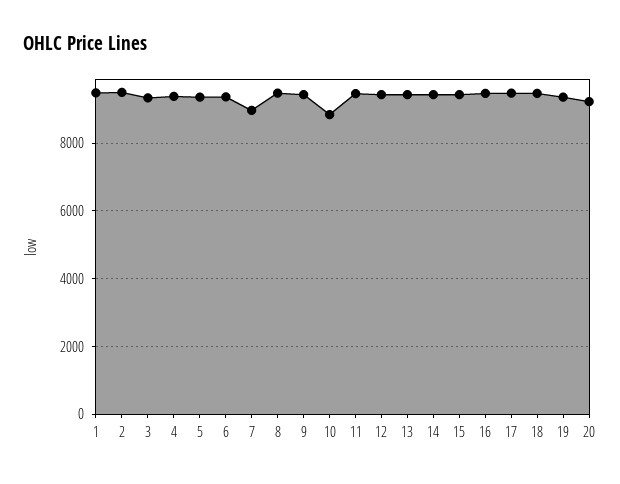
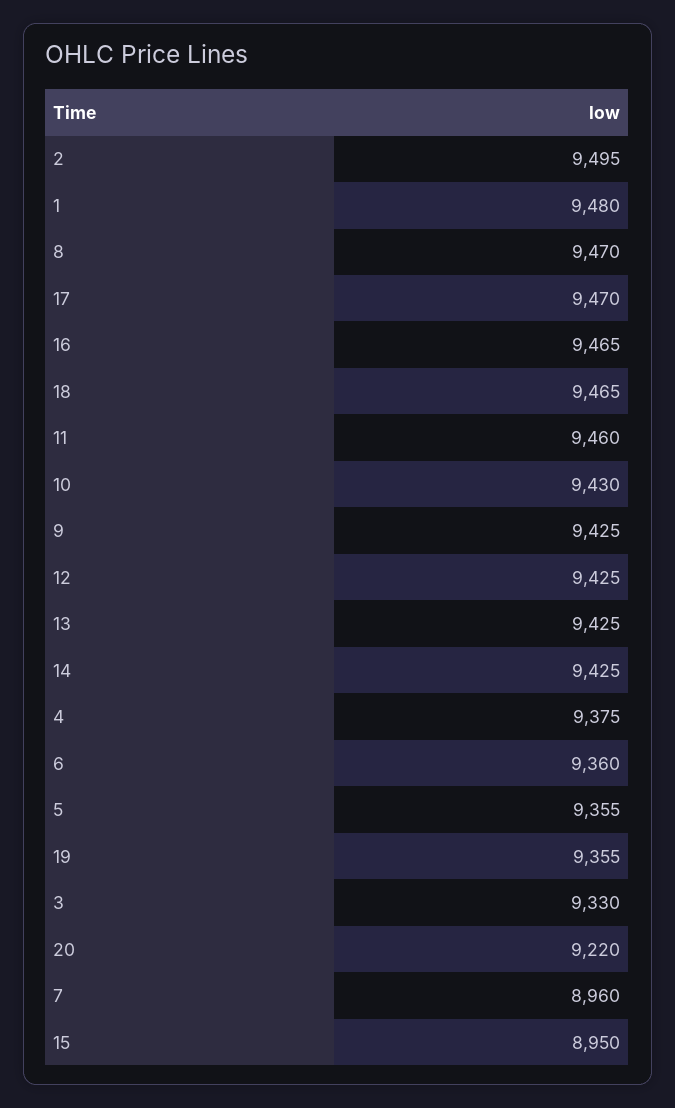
10: 8800 -> 9430
15: 9400 -> 8950

